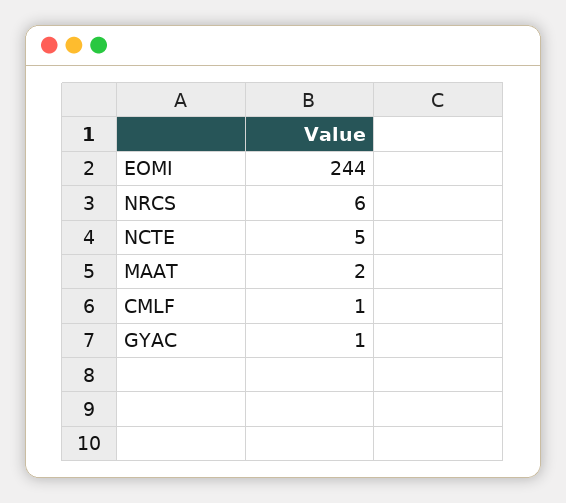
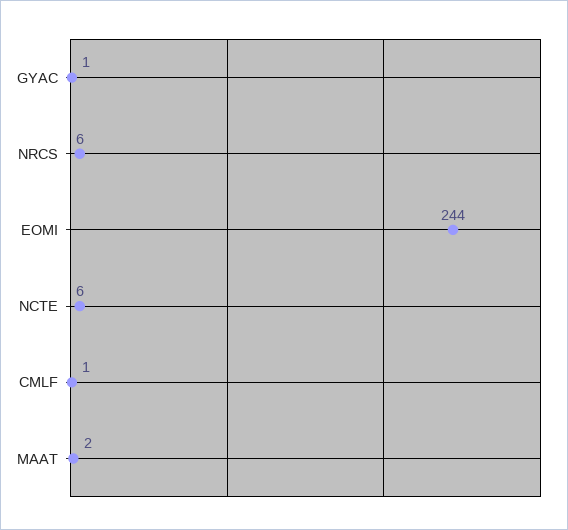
NCTE: 5 -> 6

